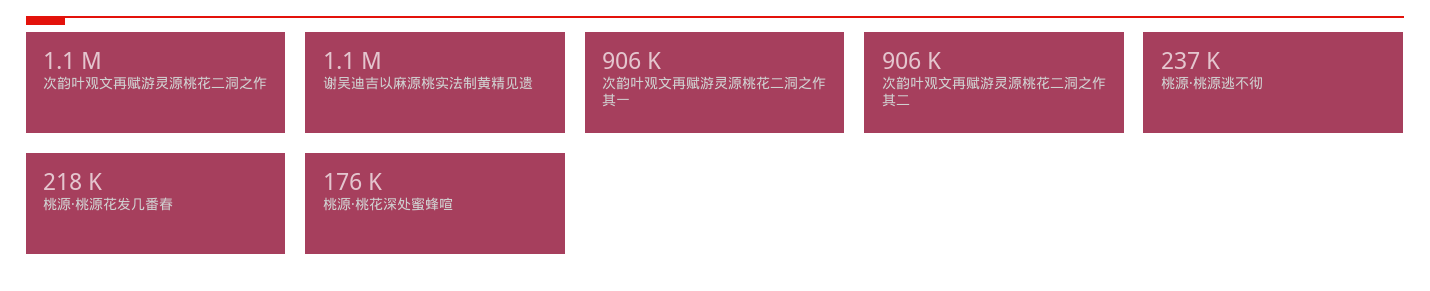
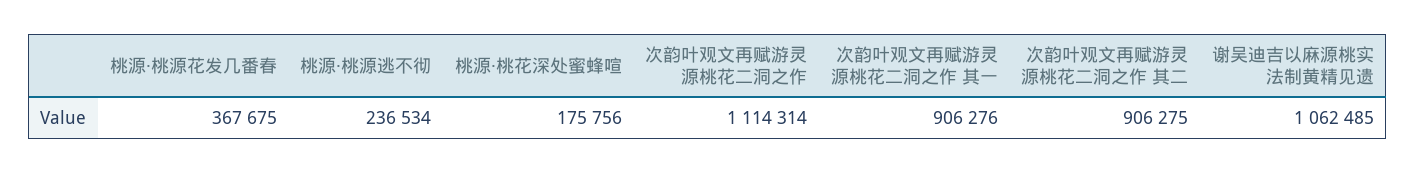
桃源·桃源花发几番春: 218000 -> 367675

